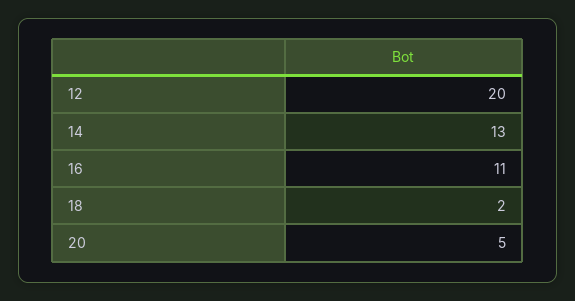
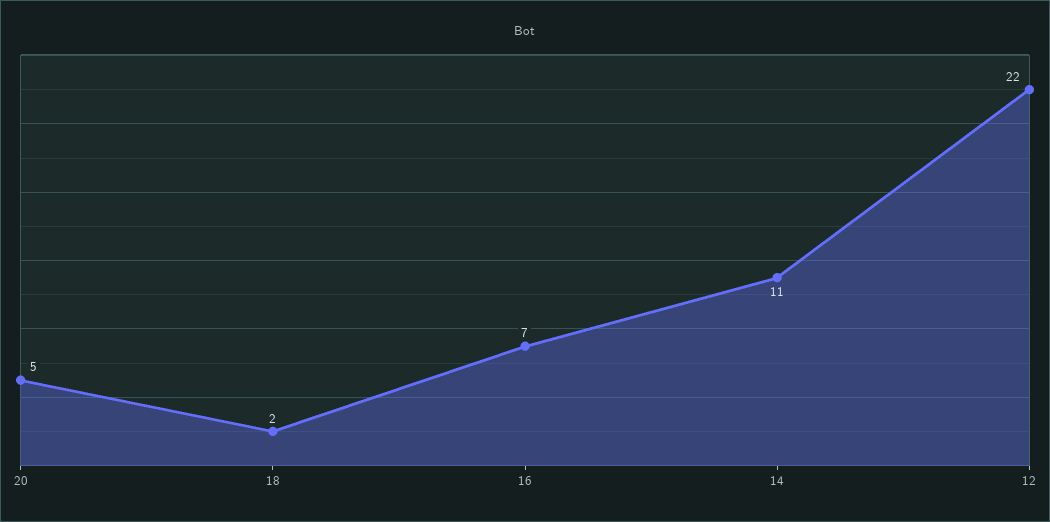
12: 20 -> 22
14: 13 -> 11
16: 11 -> 7

